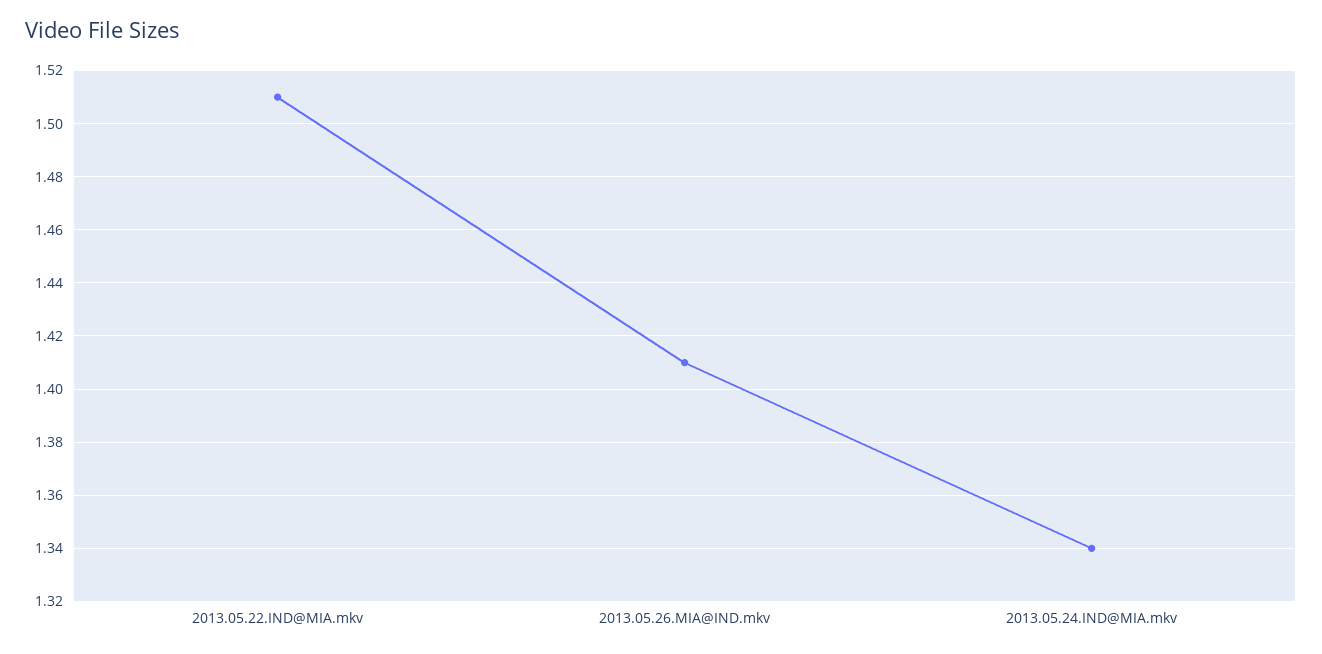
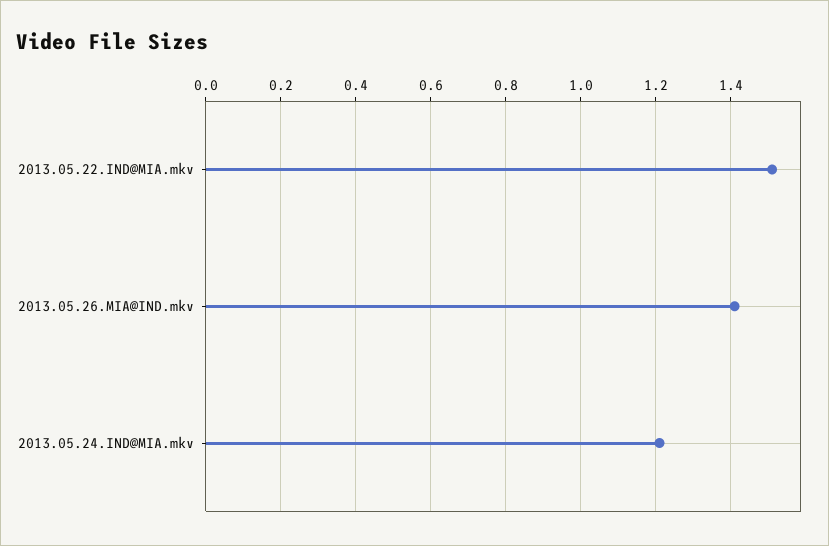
2013.05.24.IND@MIA.mkv: 1.34 -> 1.2

